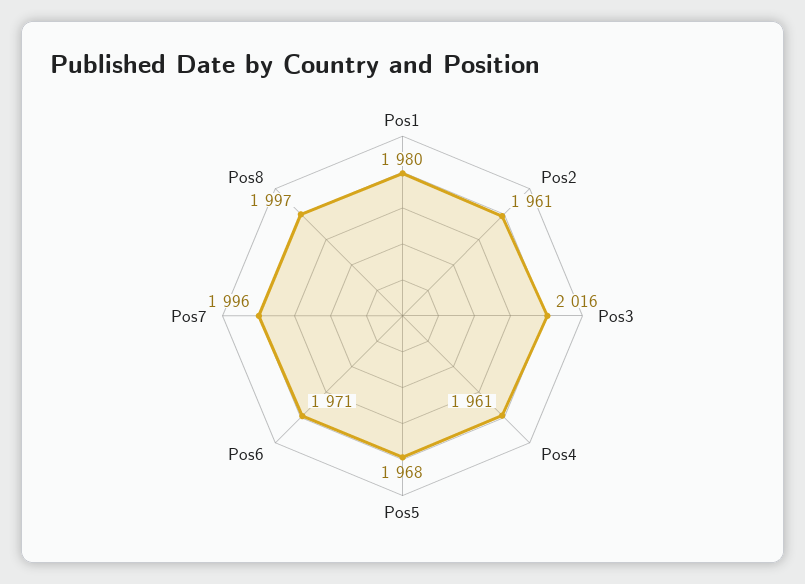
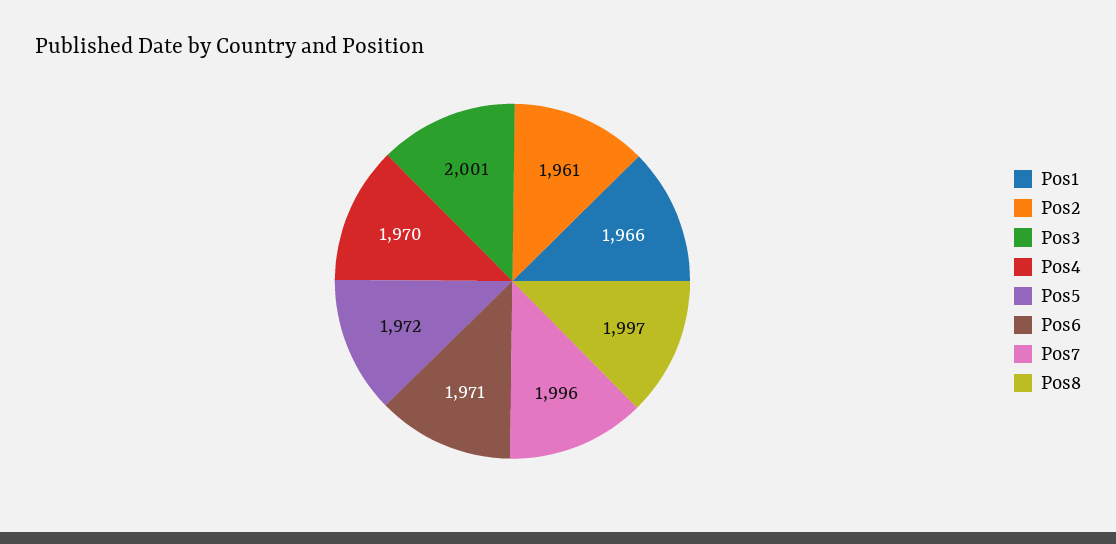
Pos1: 1980 -> 1966
Pos3: 2016 -> 2001
Pos4: 1961 -> 1970
Pos5: 1968 -> 1972

